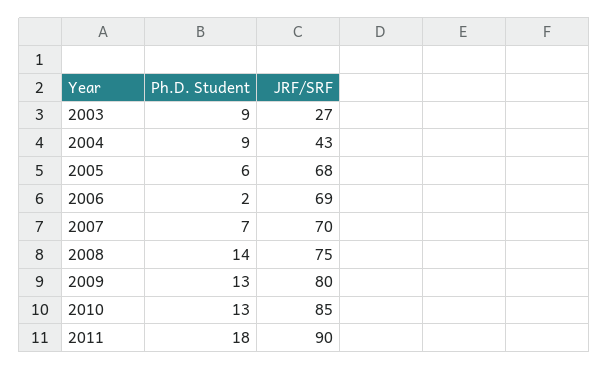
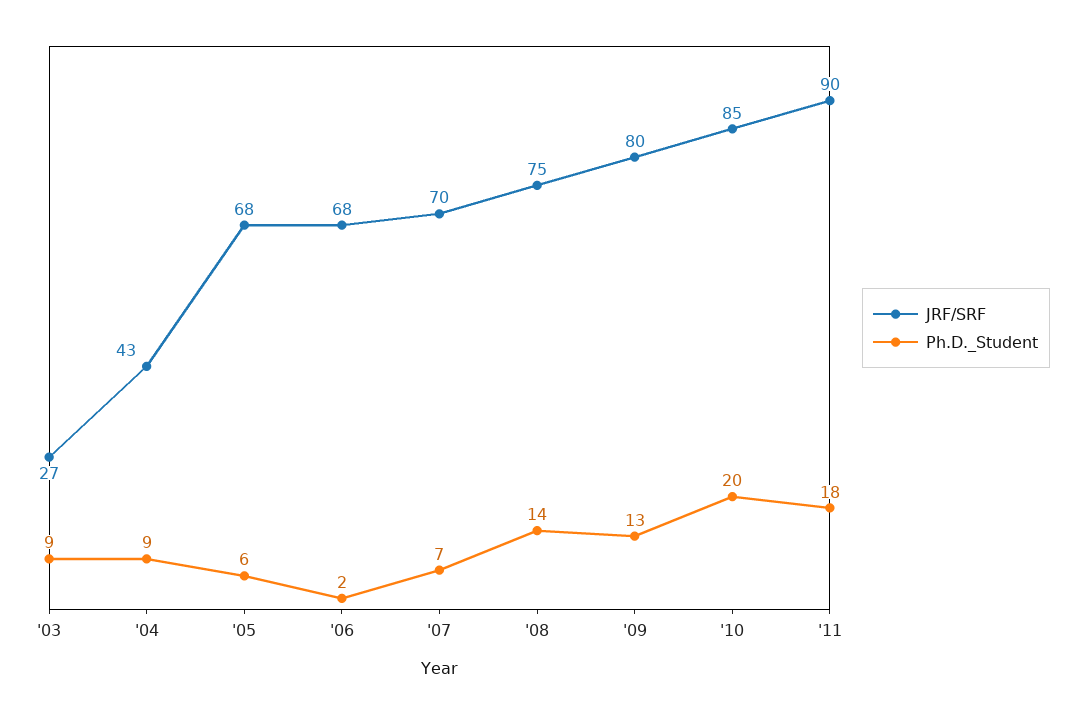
JRF/SRF, 2006: 69 -> 68
Ph.D. Student, 2010: 13 -> 20

